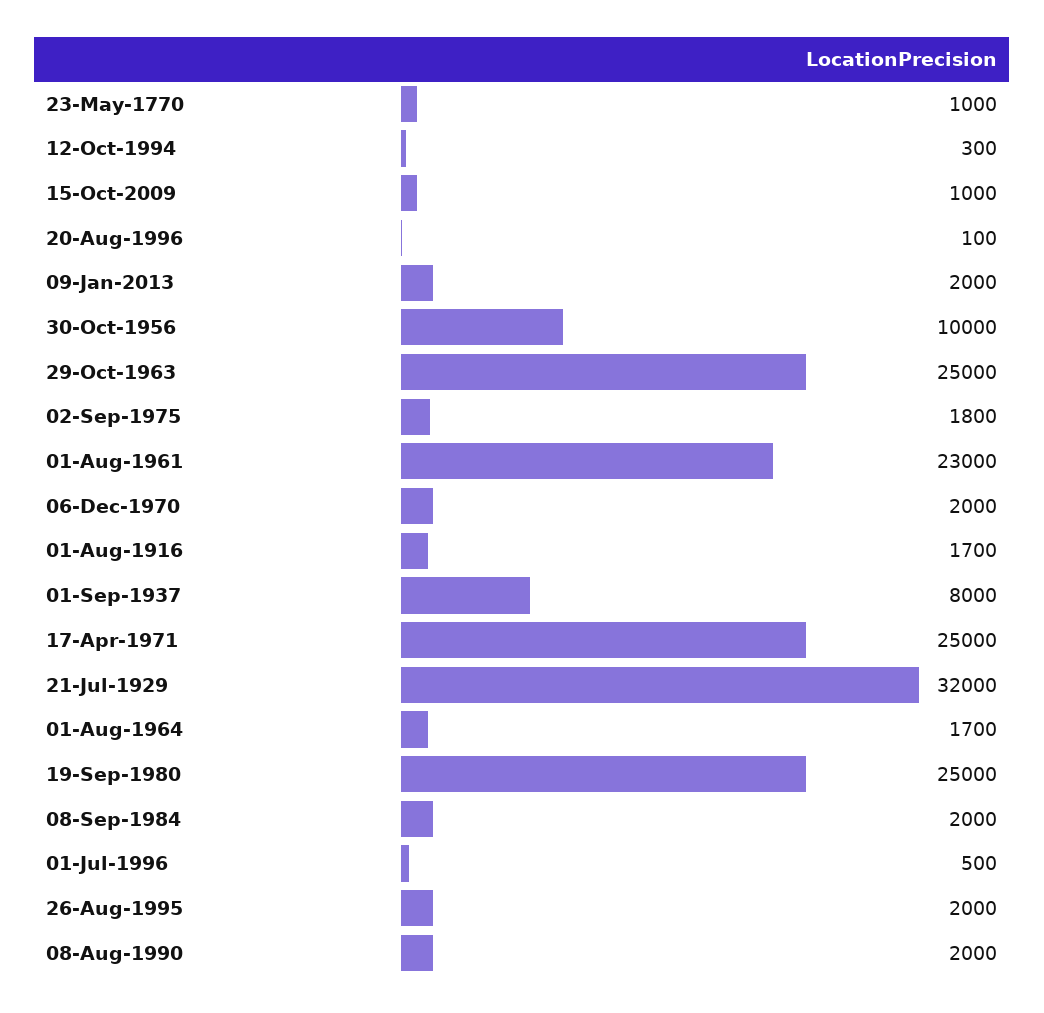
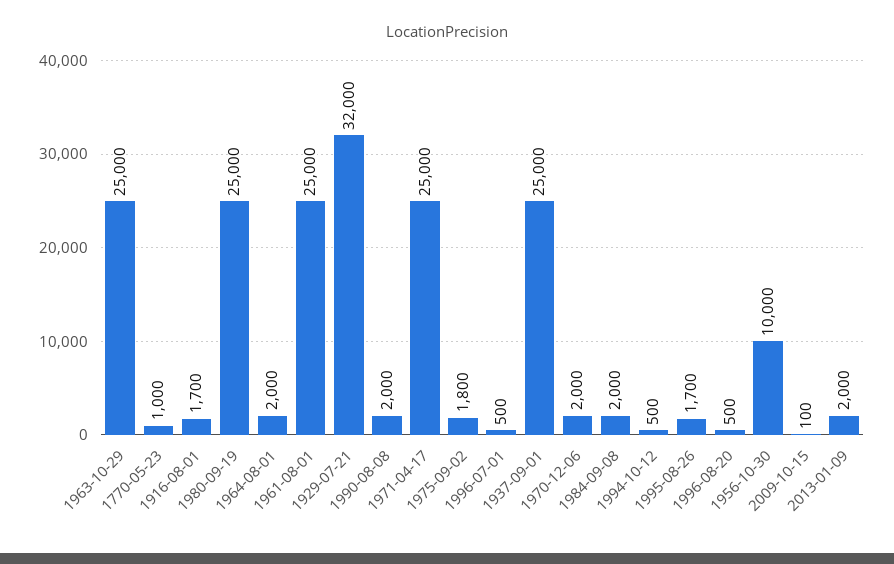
12-Oct-1994: 300 -> 500
15-Oct-2009: 1000 -> 100
20-Aug-1996: 100 -> 500
01-Aug-1961: 23000 -> 25000
01-Sep-1937: 8000 -> 25000
01-Aug-1964: 1700 -> 2000
26-Aug-1995: 2000 -> 1700

